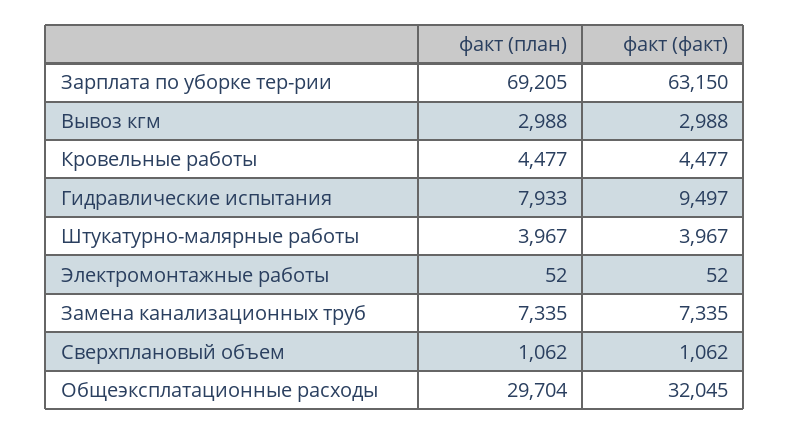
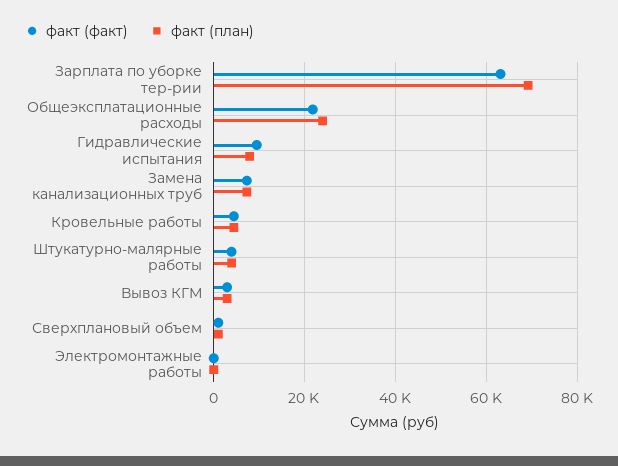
факт (план), Общеэксплатационные расходы: 29704 -> 24000
факт (факт), Общеэксплатационные расходы: 32045 -> 22000

